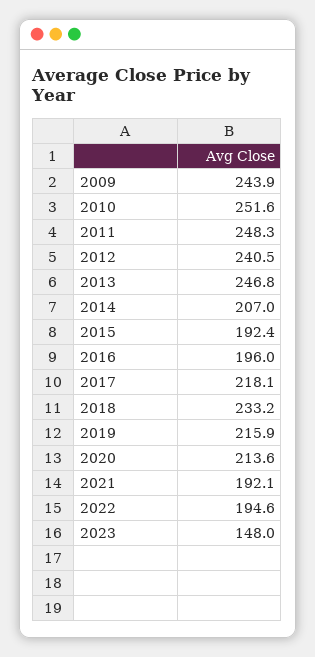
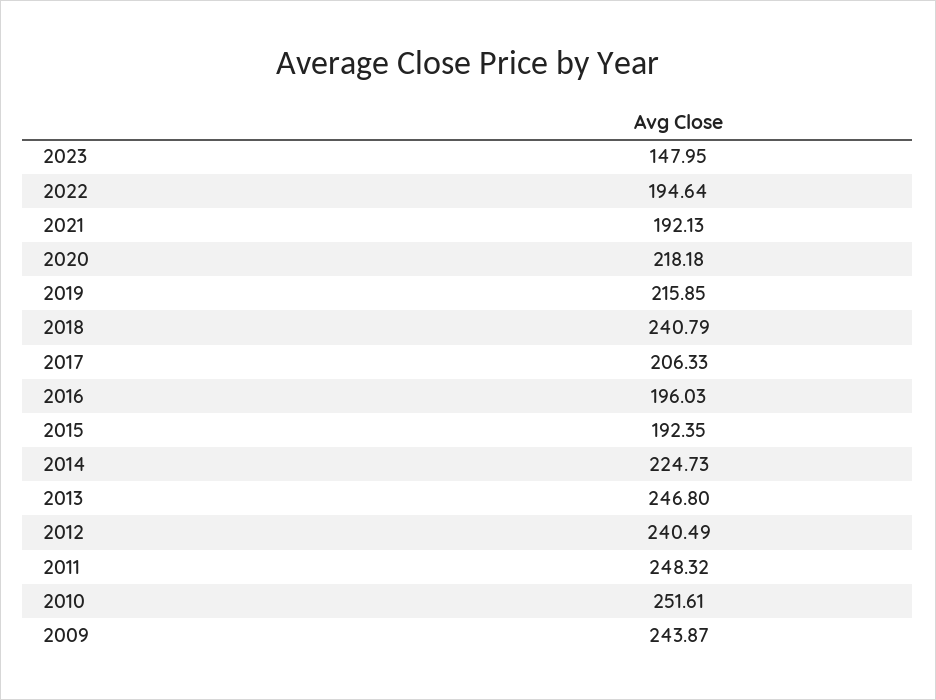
2014: 207 -> 224.73
2017: 218.1 -> 206.33
2018: 233.2 -> 240.79
2020: 213.6 -> 218.18

